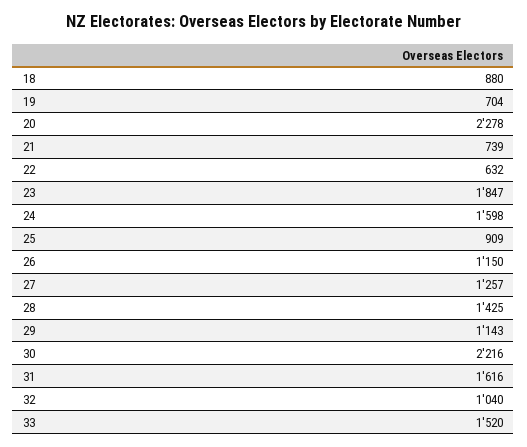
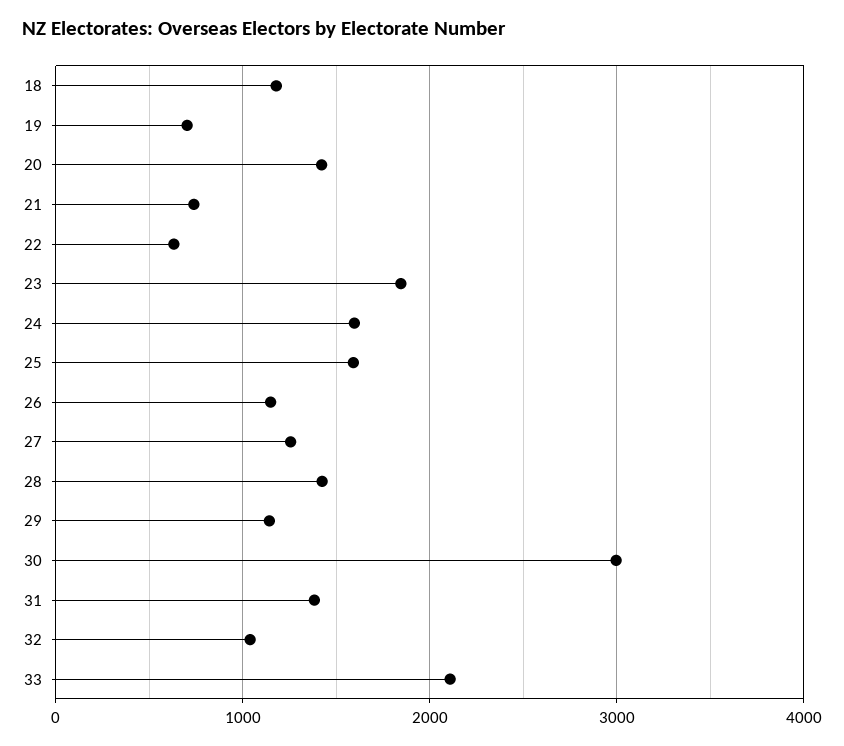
18: 880 -> 1200
20: 2278 -> 1400
25: 909 -> 1600
30: 2216 -> 3000
31: 1616 -> 1400
33: 1520 -> 2100

